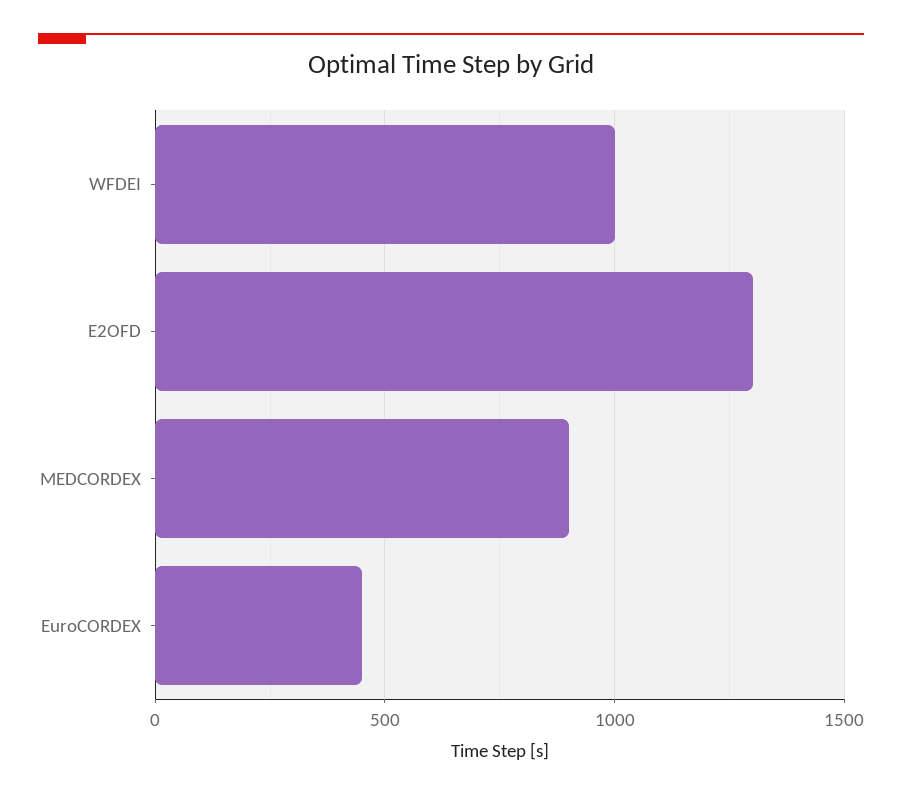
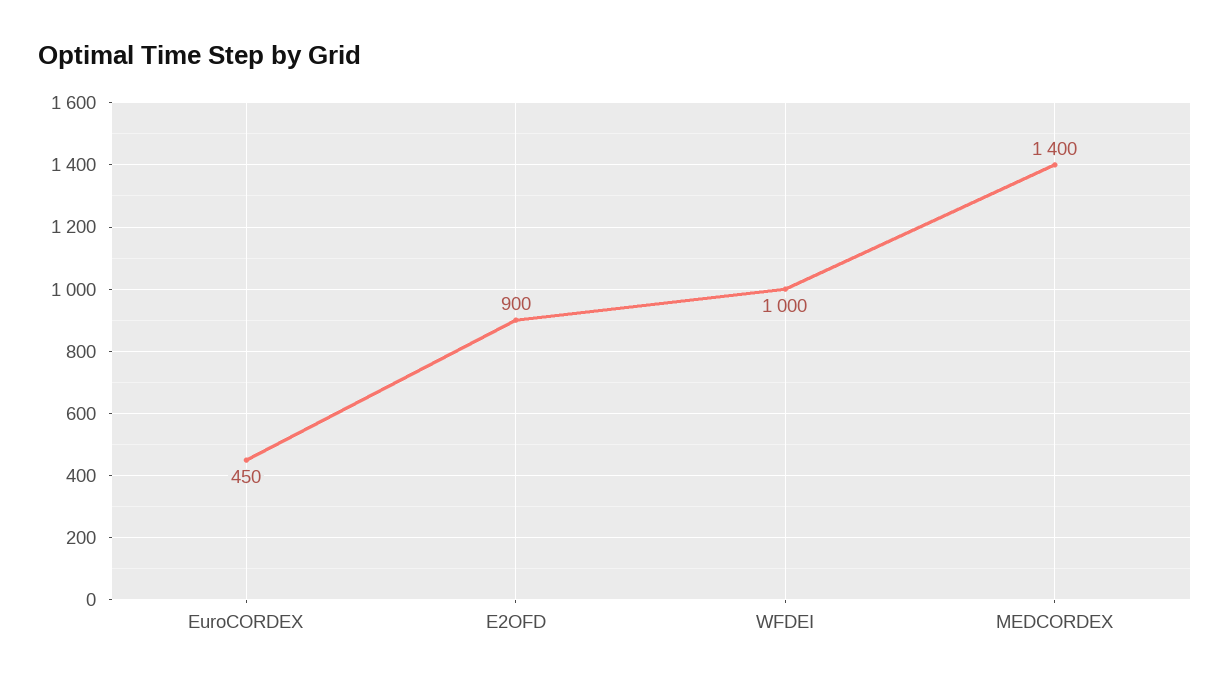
E2OFD: 1300 -> 900
MEDCORDEX: 900 -> 1400

